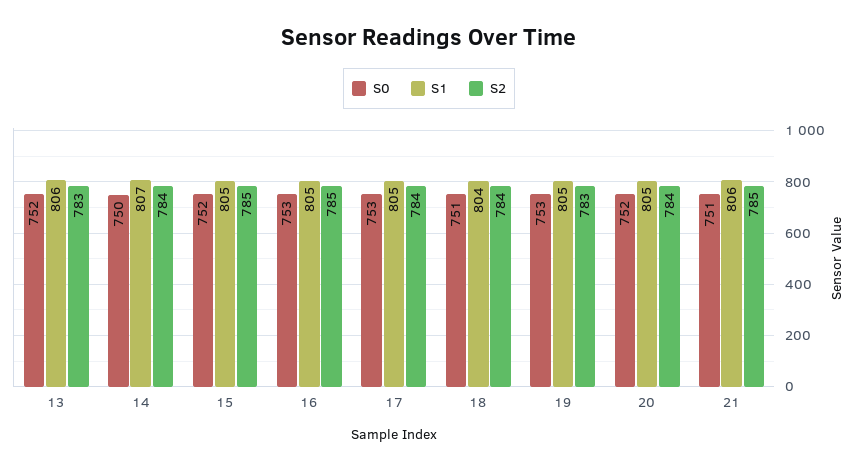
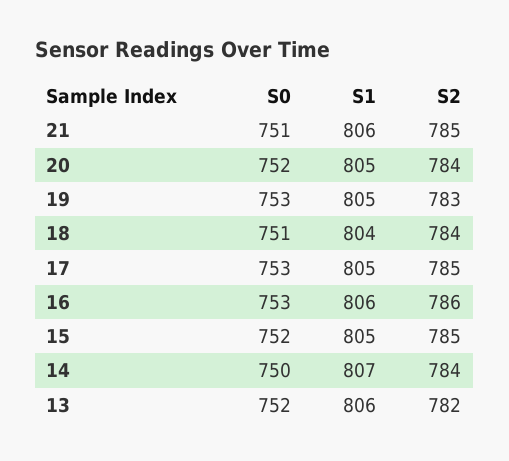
S2, 13: 783 -> 782
S1, 16: 805 -> 806
S2, 16: 785 -> 786
S2, 17: 784 -> 785

